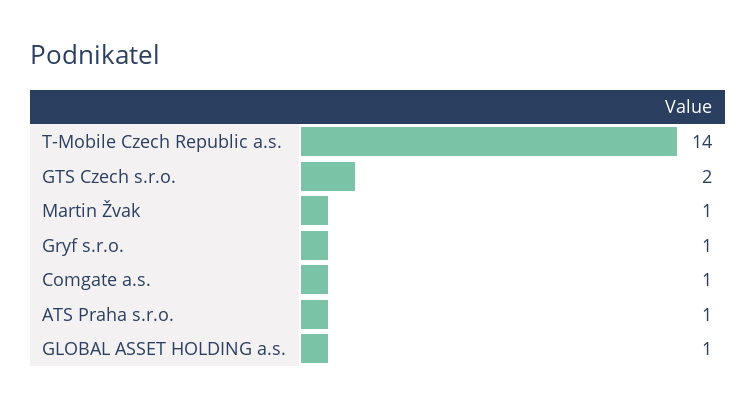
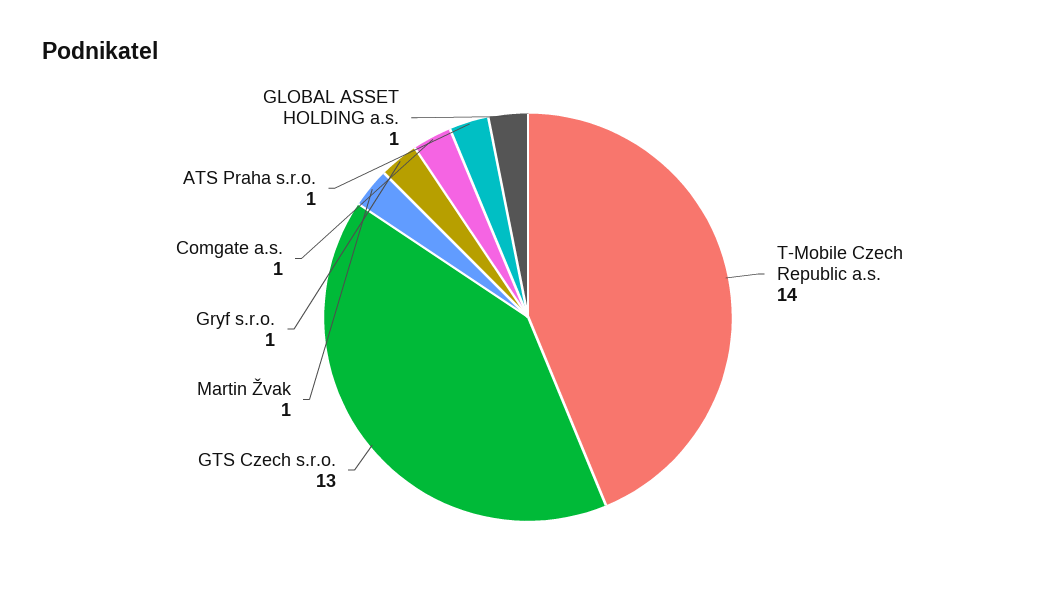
GTS Czech s.r.o.: 2 -> 13

